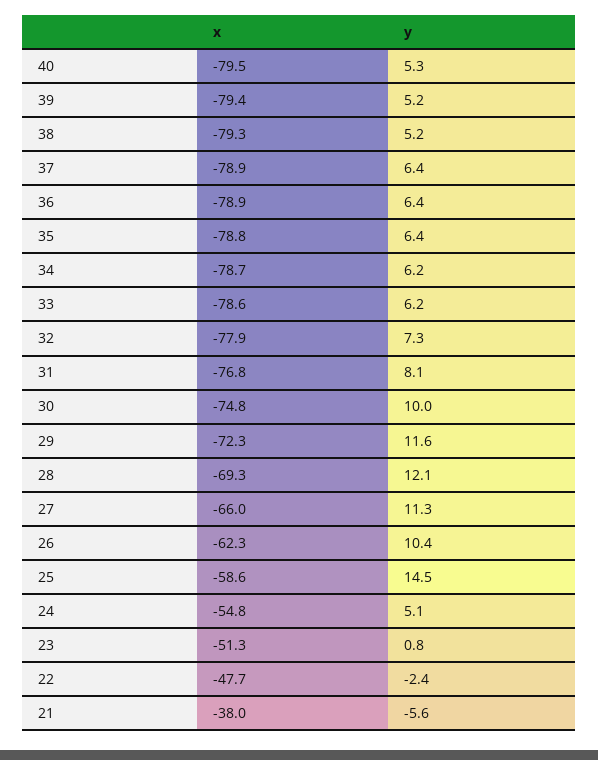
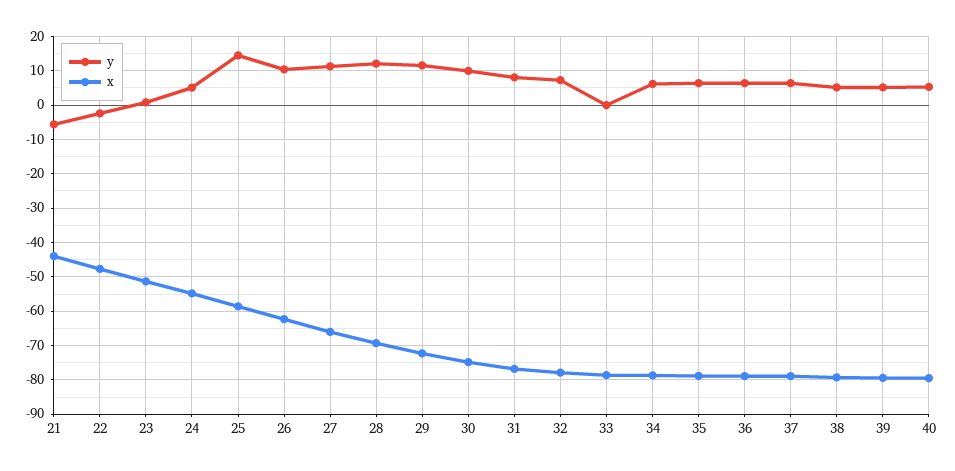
y, 33: 6.2 -> 0
x, 21: -38 -> -44

